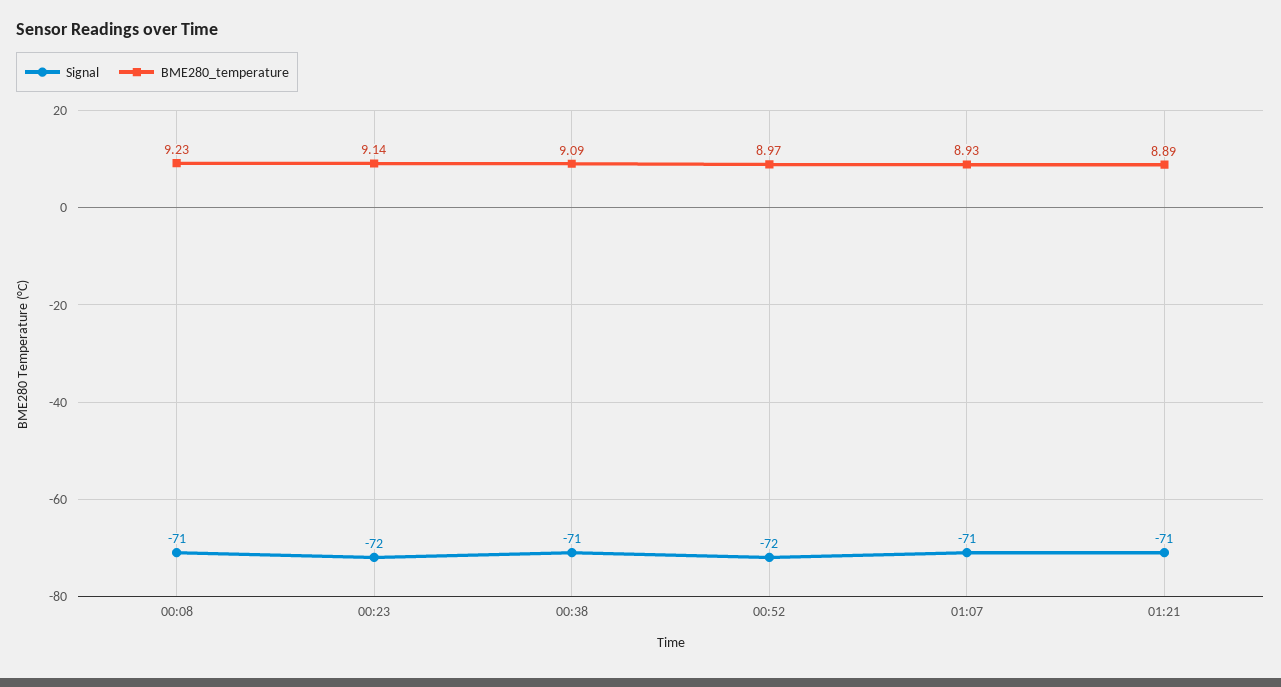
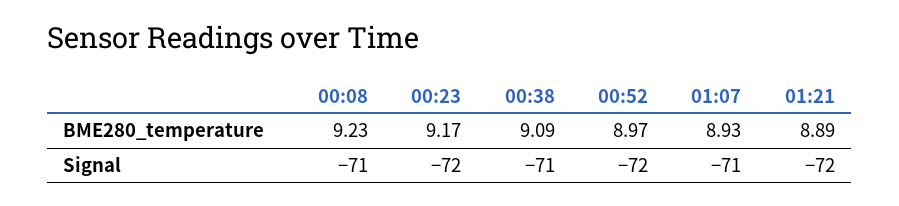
BME280_temperature, 00:23: 9.14 -> 9.17
Signal, 01:21: -71 -> -72

